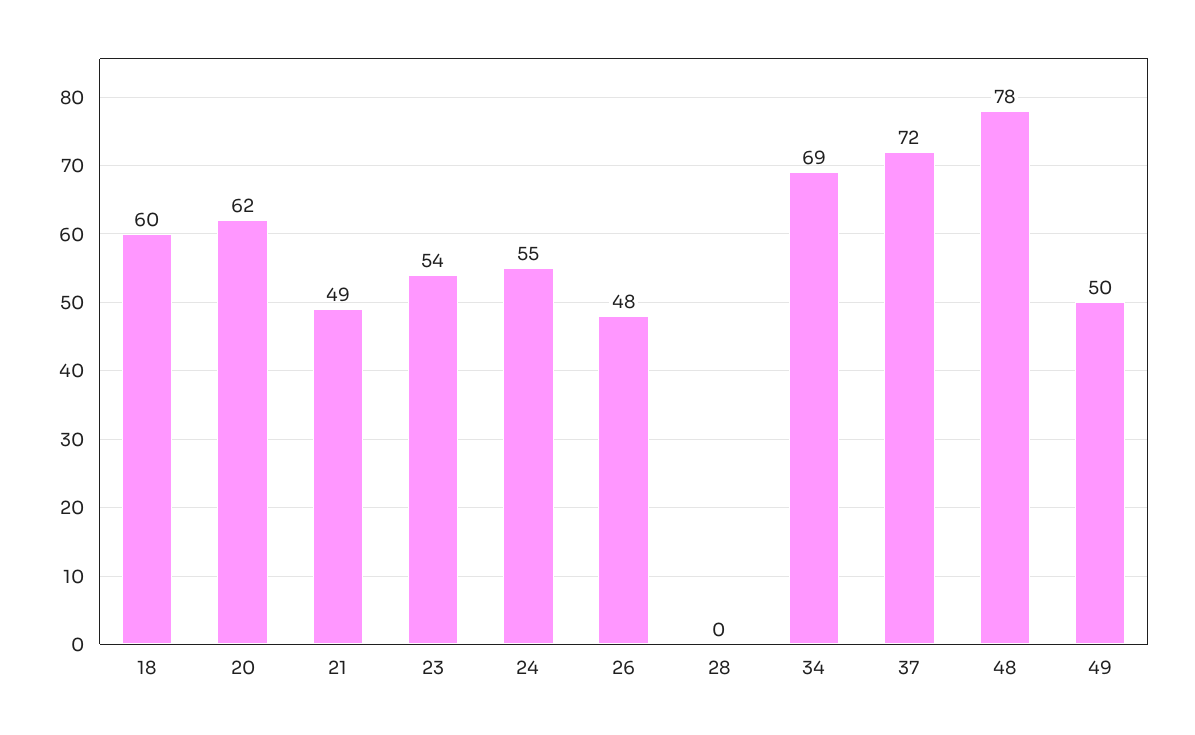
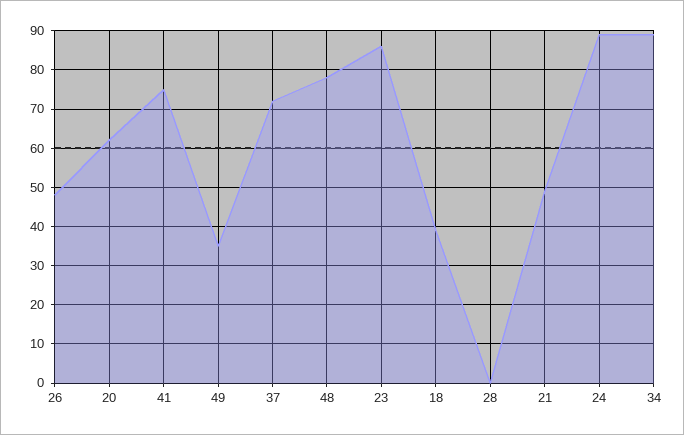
18: 60 -> 40
23: 54 -> 85
24: 55 -> 90
34: 69 -> 90
49: 50 -> 35
41: none -> 75

